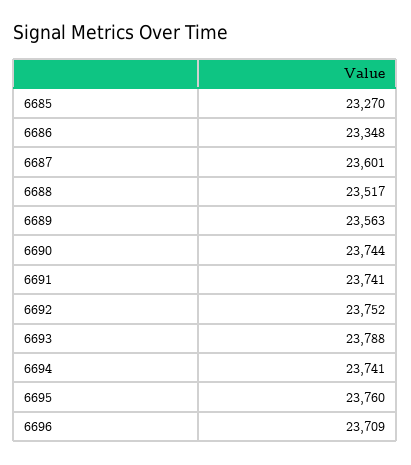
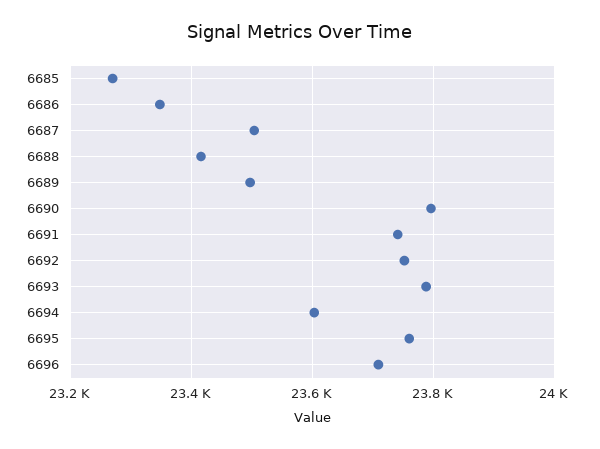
6687: 23601 -> 23500
6688: 23517 -> 23420
6689: 23563 -> 23500
6690: 23744 -> 23800
6694: 23741 -> 23600

